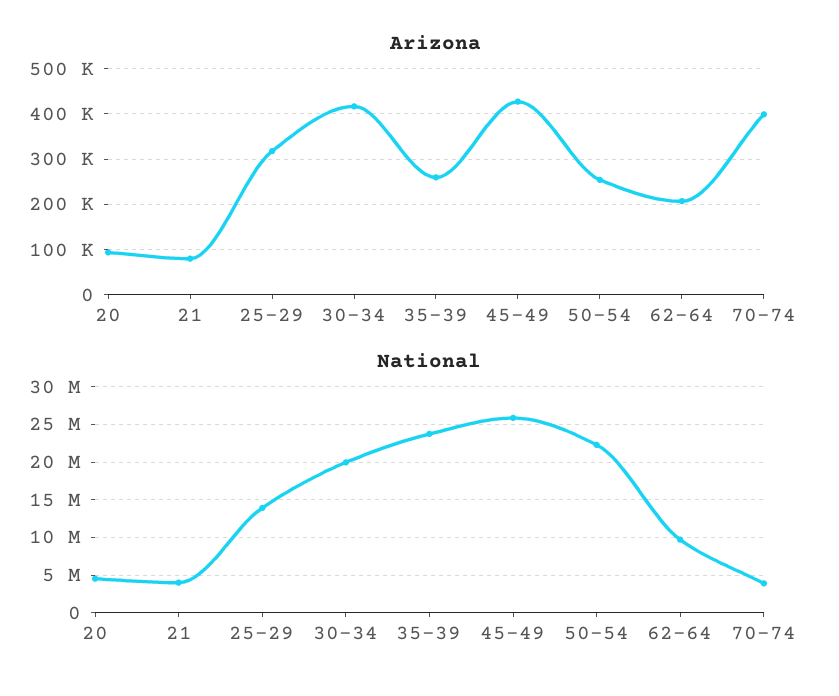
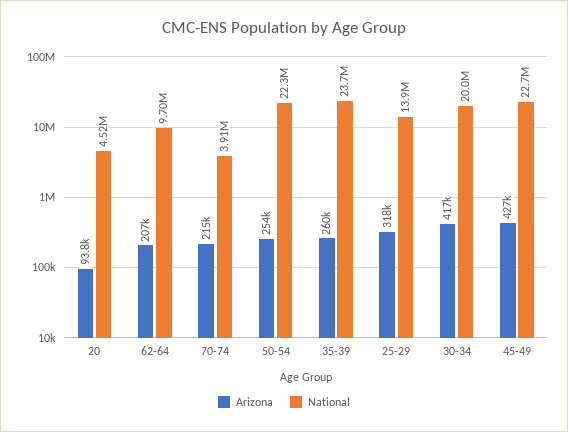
Arizona, 21: 80000 -> none
Arizona, 70-74: 400000 -> 215000
National, 21: 4000000 -> none
National, 45-49: 26000000 -> 22700000

